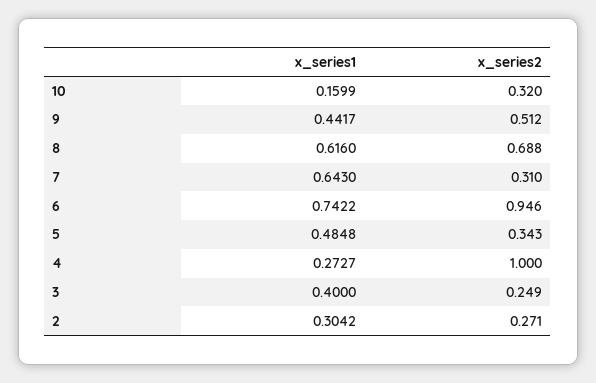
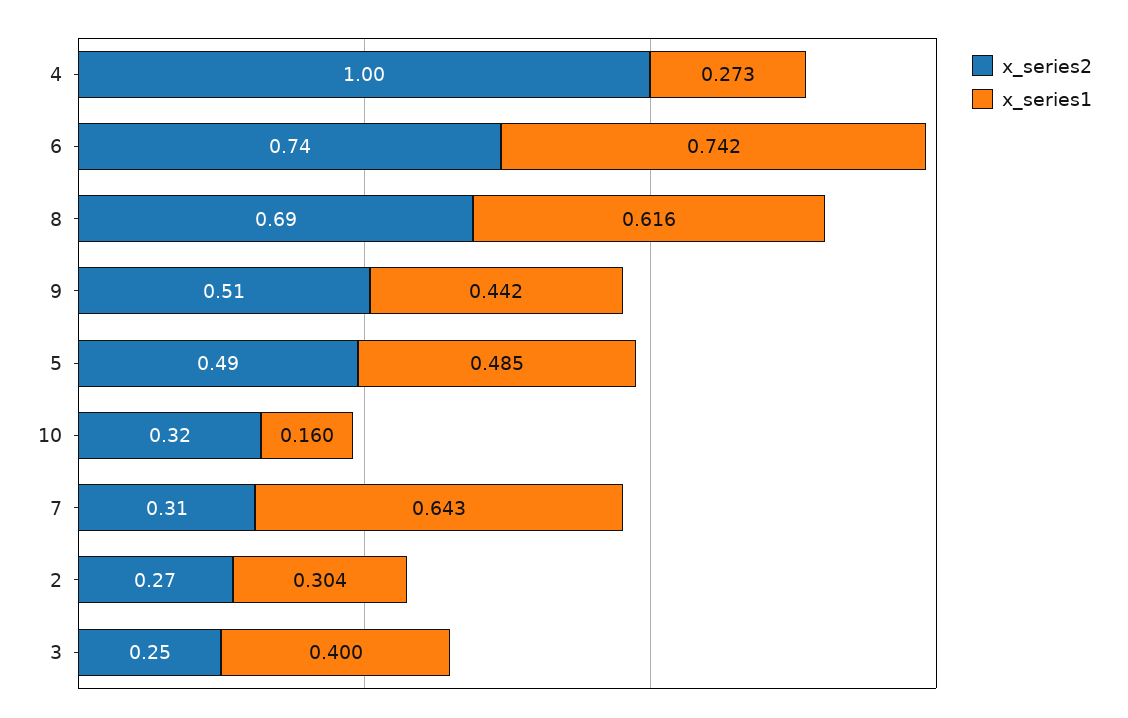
x_series2, 6: 0.946 -> 0.74
x_series2, 5: 0.343 -> 0.49

